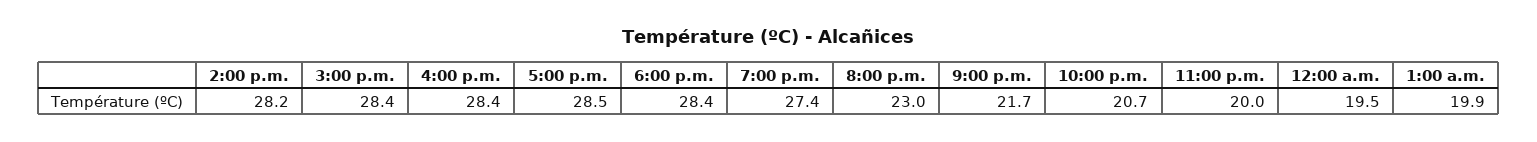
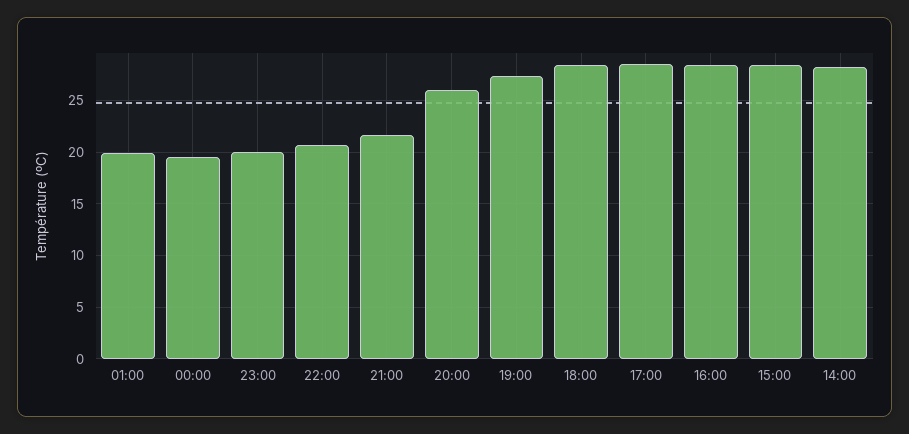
8:00 p.m.: 23 -> 26

